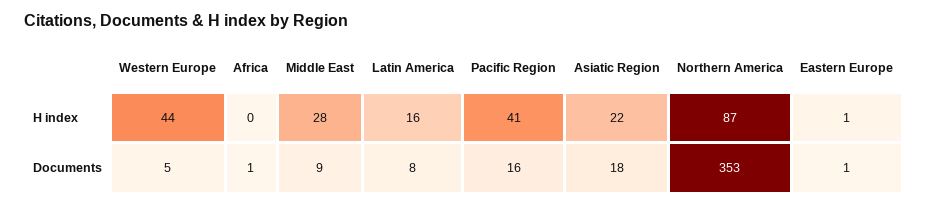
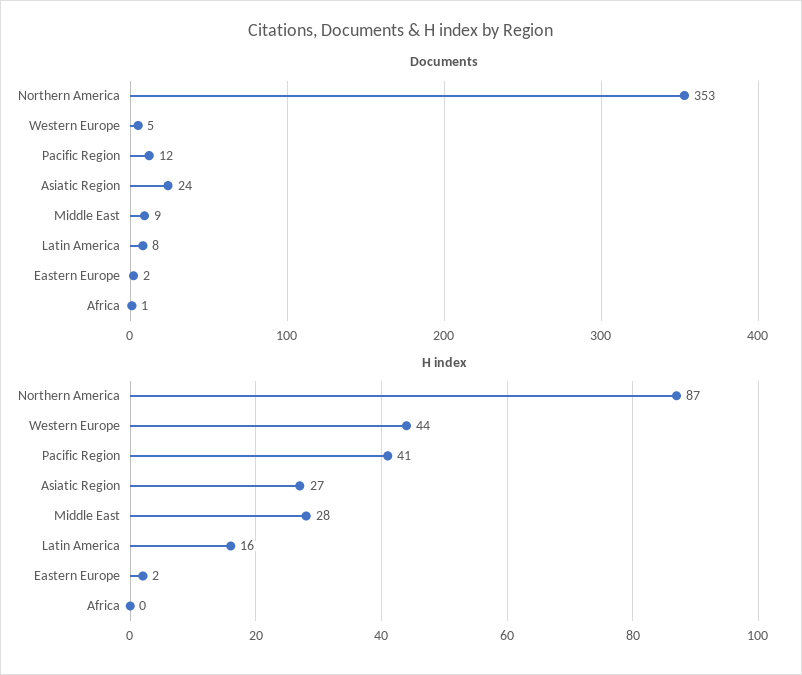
H index, Asiatic Region: 22 -> 27
H index, Eastern Europe: 1 -> 2
Documents, Pacific Region: 16 -> 12
Documents, Asiatic Region: 18 -> 24
Documents, Eastern Europe: 1 -> 2

